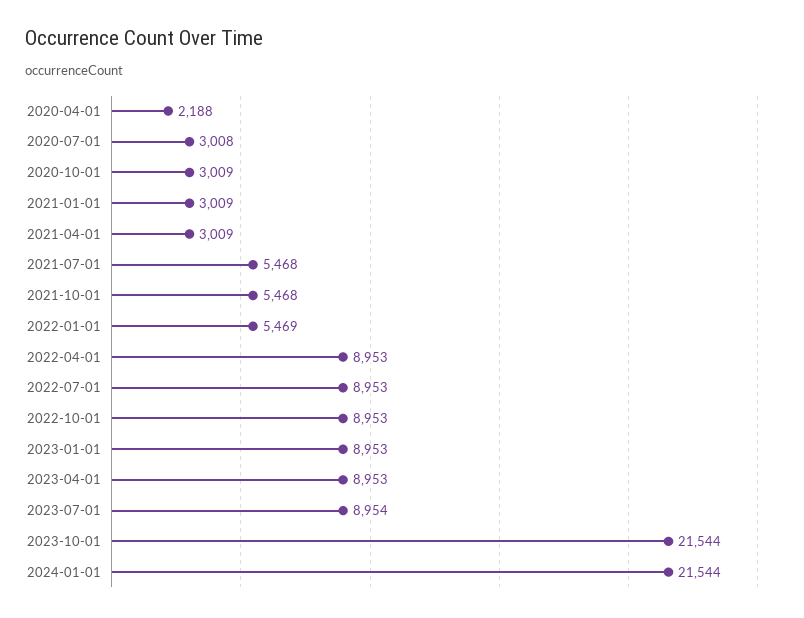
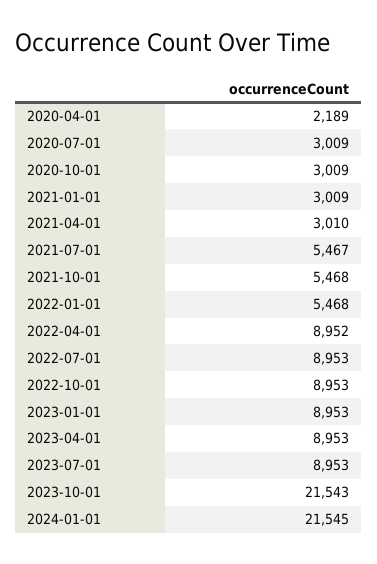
2020-04-01: 2188 -> 2189
2020-07-01: 3008 -> 3009
2021-04-01: 3009 -> 3010
2021-07-01: 5468 -> 5467
2022-01-01: 5469 -> 5468
2022-04-01: 8953 -> 8952
2023-07-01: 8954 -> 8953
2023-10-01: 21544 -> 21543
2024-01-01: 21544 -> 21545

